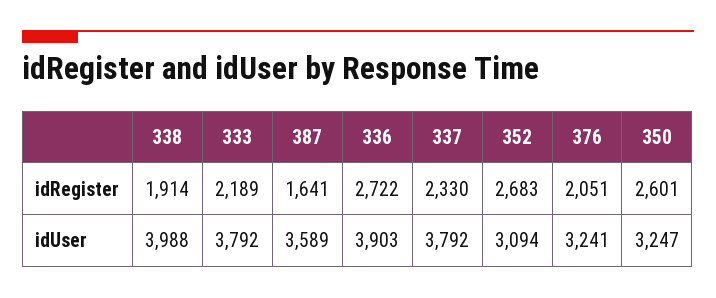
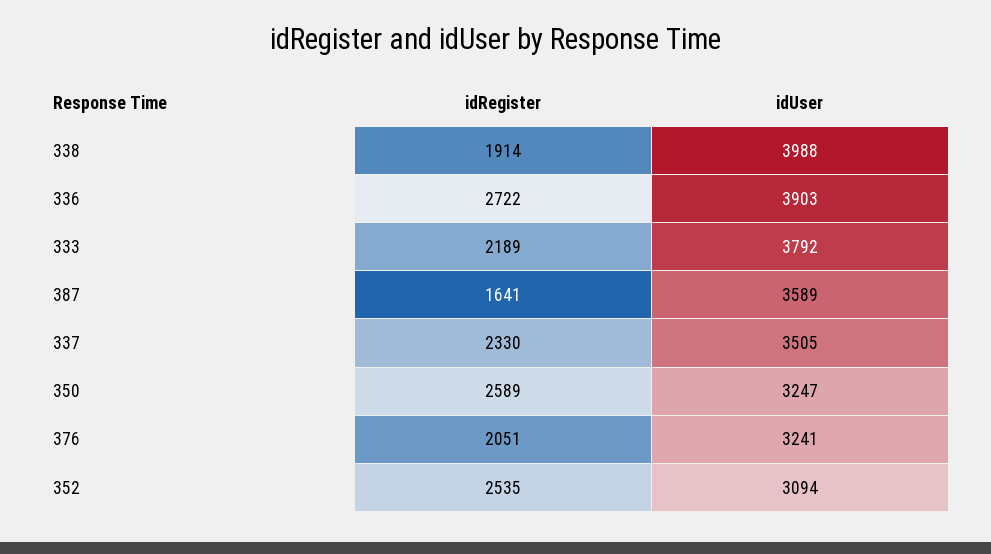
352, idRegister: 2683 -> 2535
350, idRegister: 2601 -> 2589
337, idUser: 3792 -> 3505

